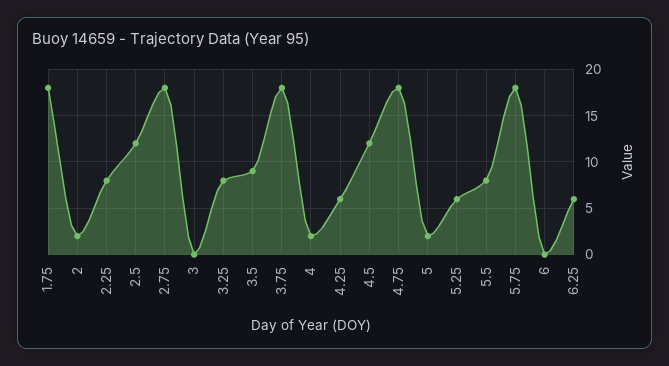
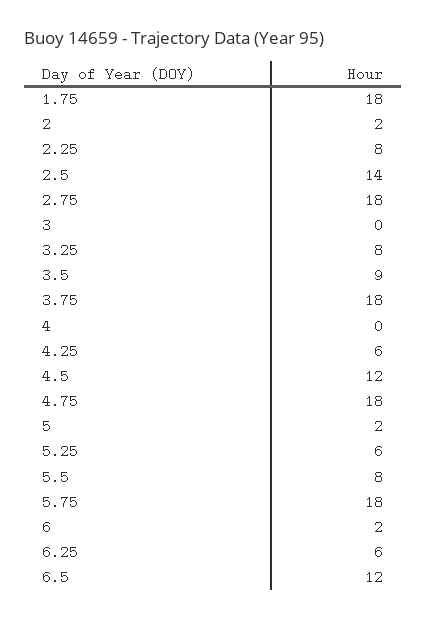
2.5: 12 -> 14
4: 2 -> 0
6: 0 -> 2
6.5: none -> 12

